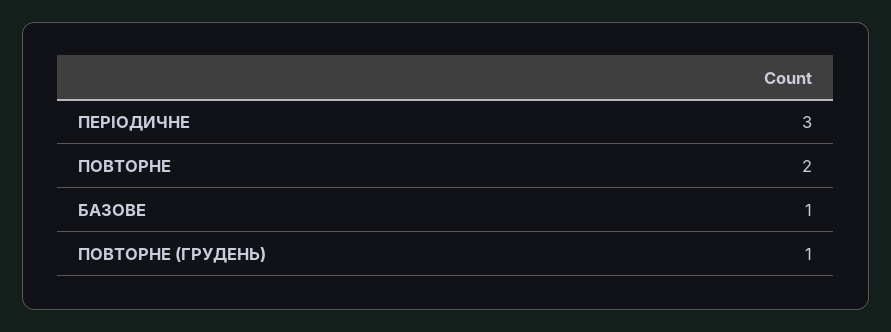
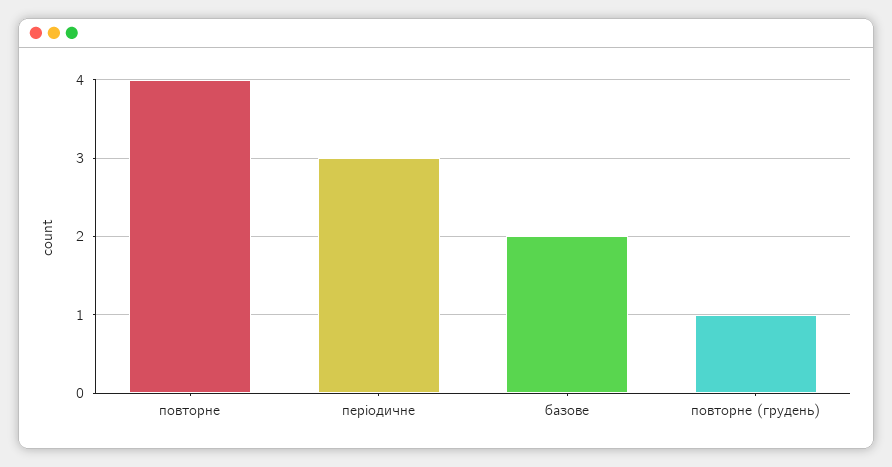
ПОВТОРНЕ: 2 -> 4
БАЗОВЕ: 1 -> 2

